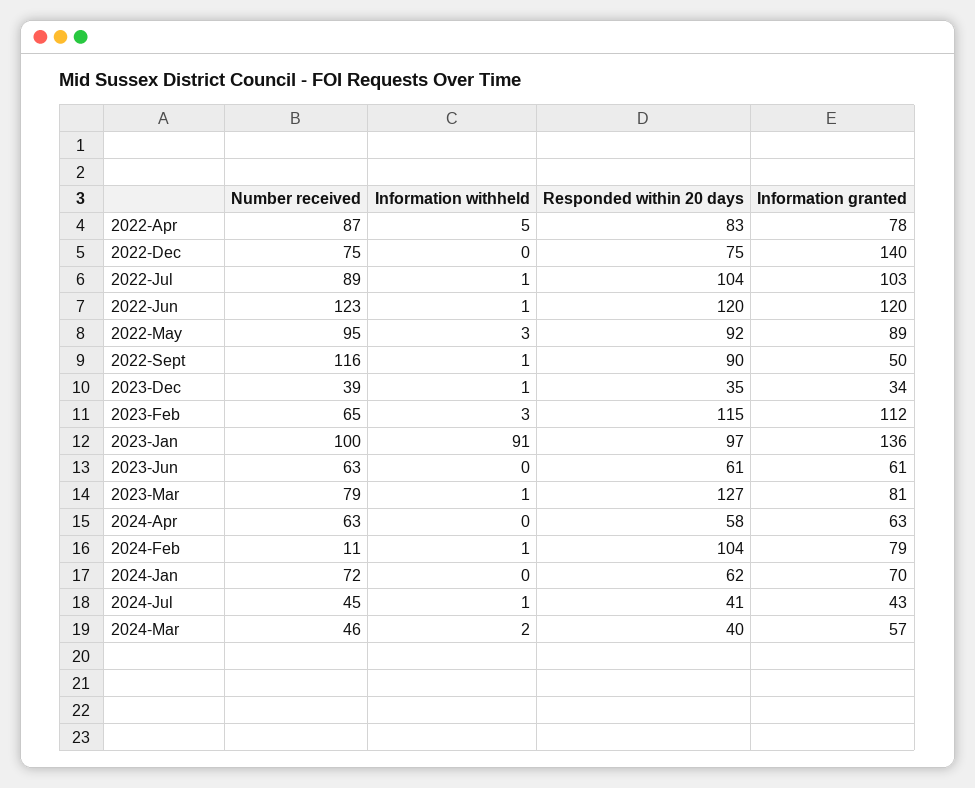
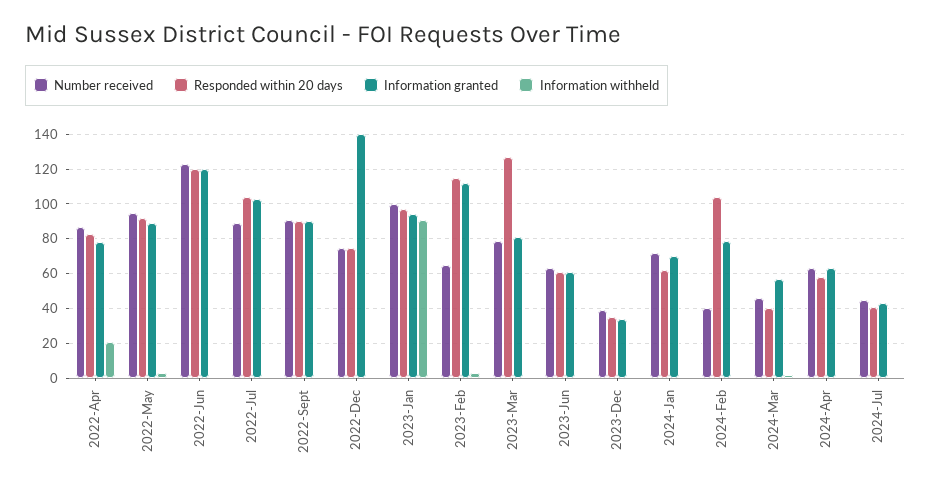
Information withheld, 2022-Apr: 5 -> 20
Number received, 2022-Sept: 116 -> 90
Information granted, 2022-Sept: 50 -> 90
Information granted, 2023-Jan: 136 -> 95
Number received, 2024-Feb: 11 -> 40

